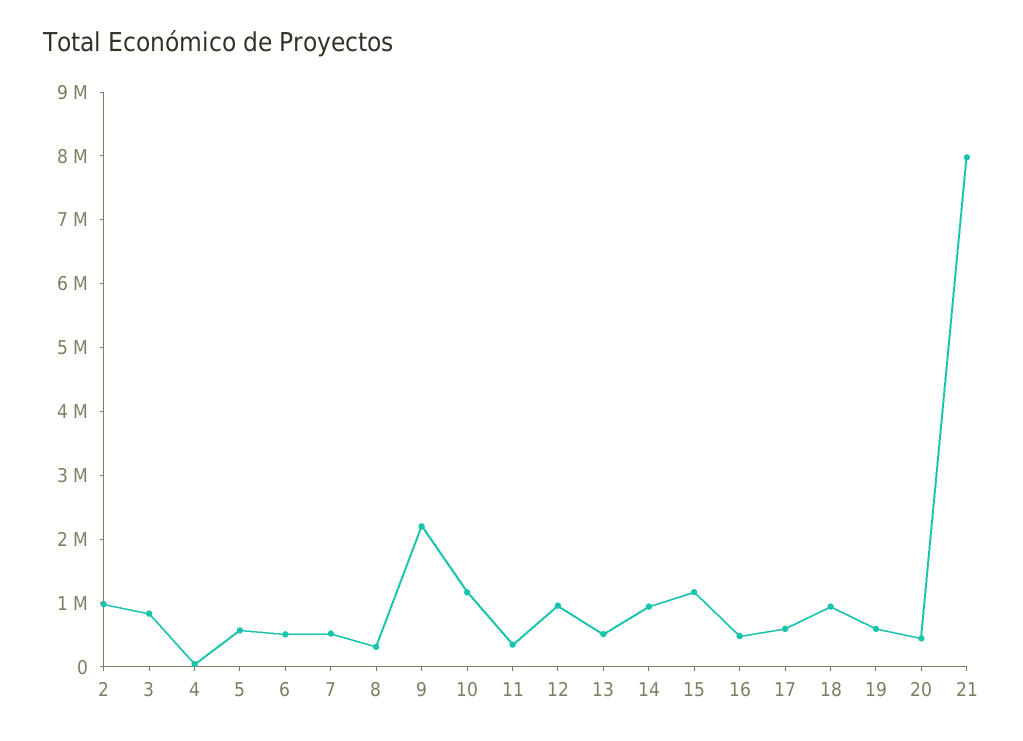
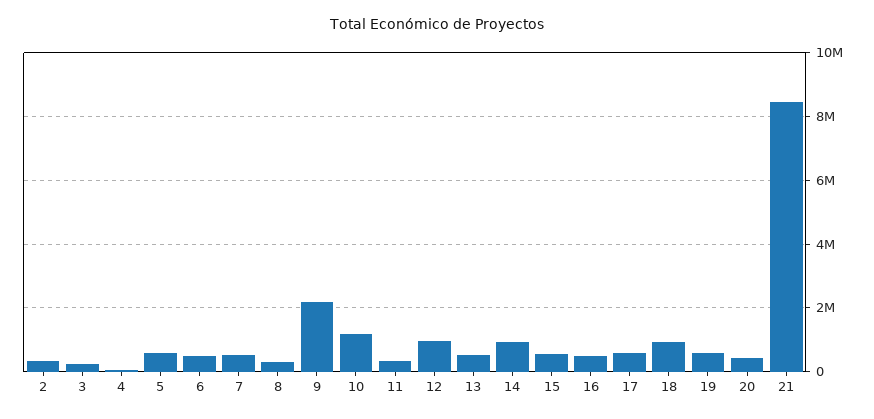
2: 1000000 -> 400000
3: 800000 -> 200000
15: 1200000 -> 600000
21: 8000000 -> 8400000

